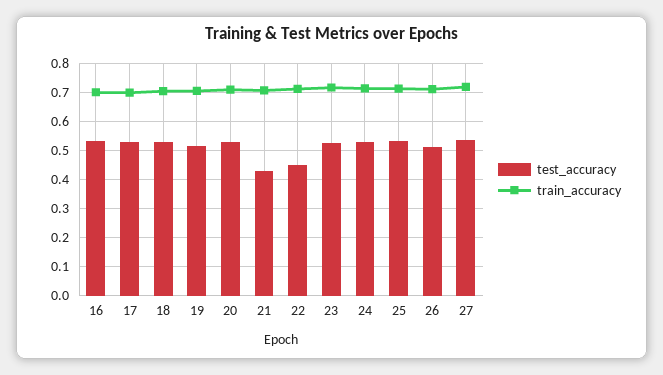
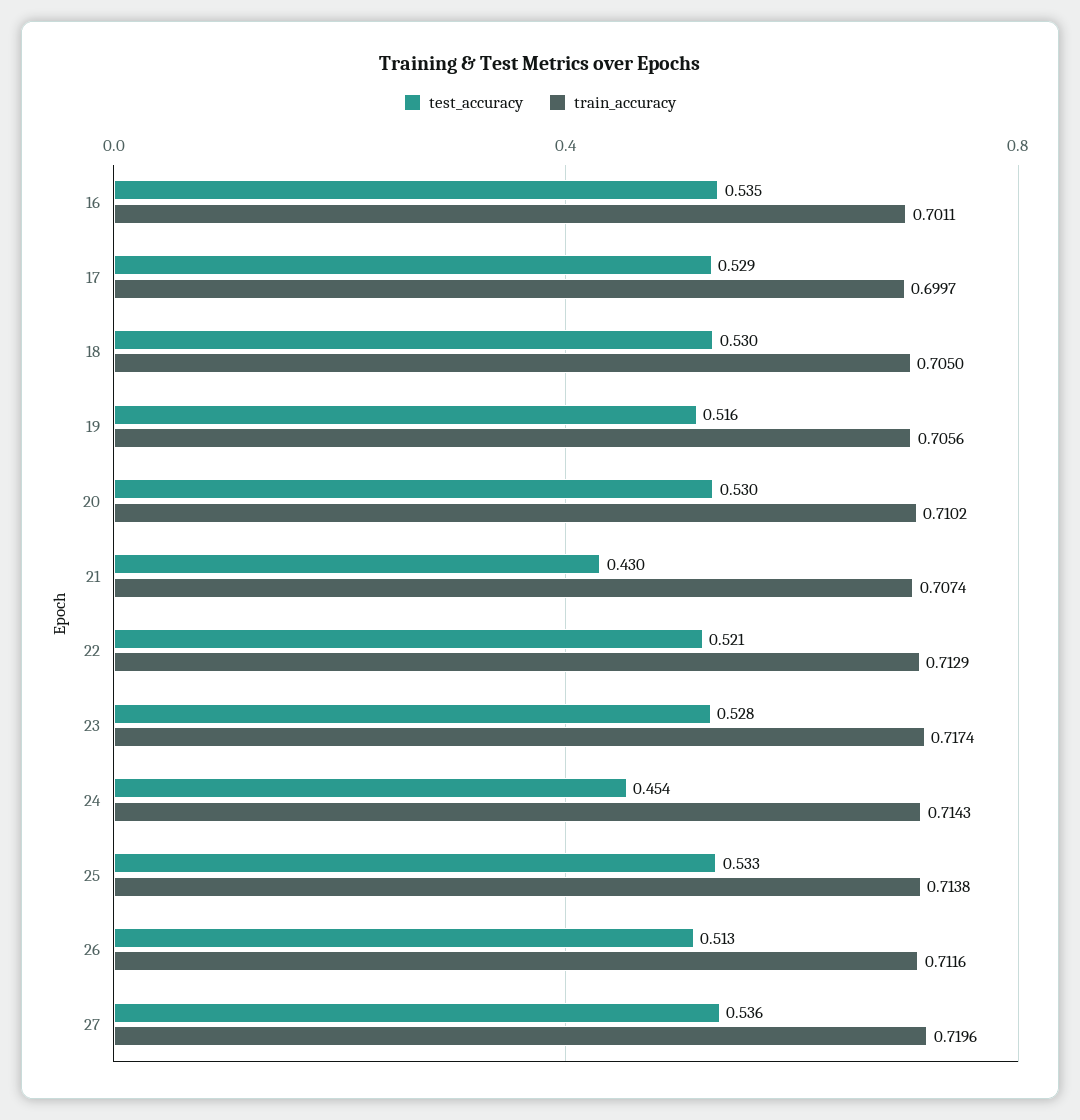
test_accuracy, 22: 0.45 -> 0.521
test_accuracy, 24: 0.525 -> 0.454

